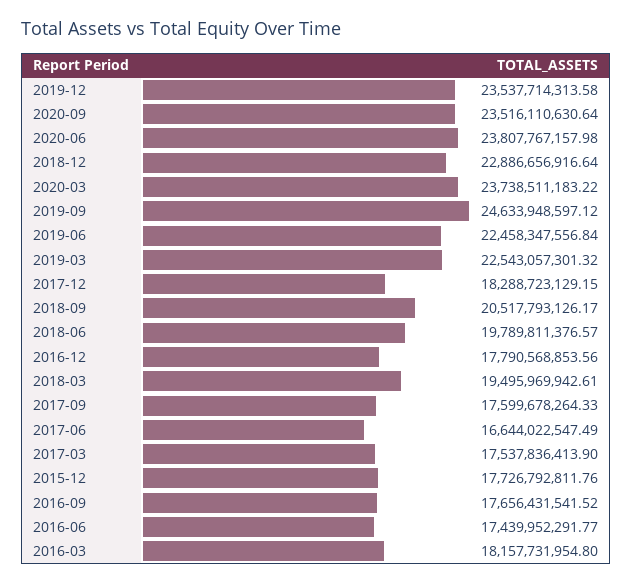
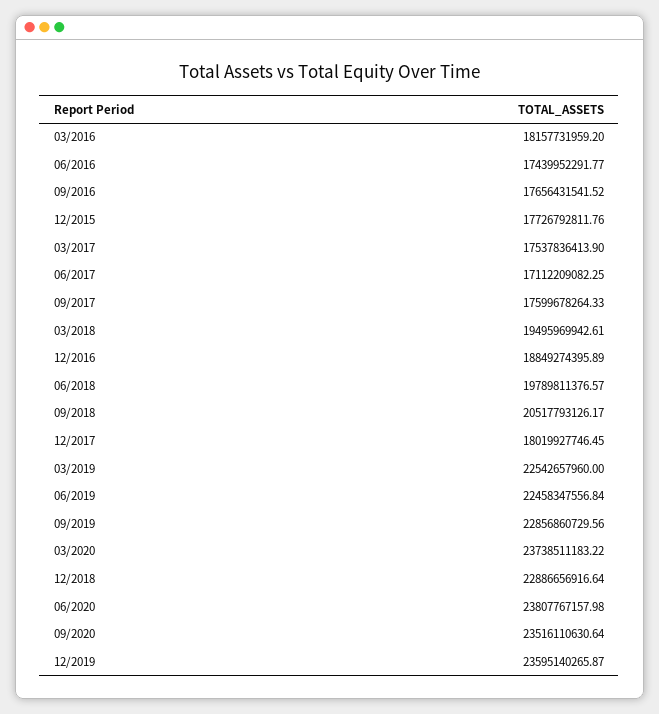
2019-12: 23537714313.58 -> 23595140265.87
2019-09: 24633948597.12 -> 22856860729.56
2019-03: 22543057301.32 -> 22542657960
2017-12: 18288723129.15 -> 18019927746.45
2016-12: 17790568853.56 -> 18849274395.89
2017-06: 16644022547.49 -> 17112209082.25
2016-03: 18157731954.8 -> 18157731959.2

